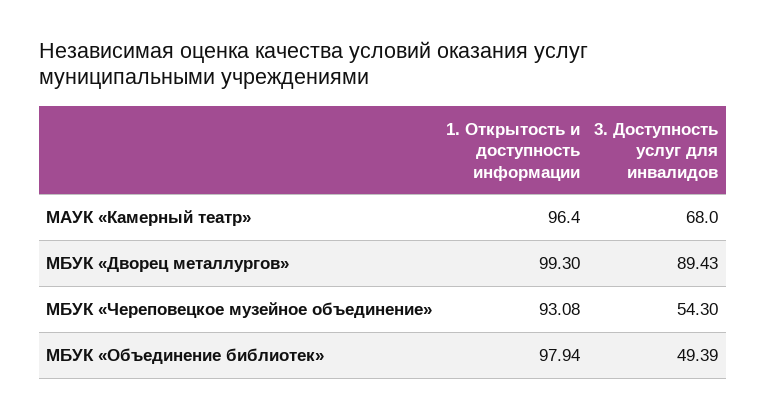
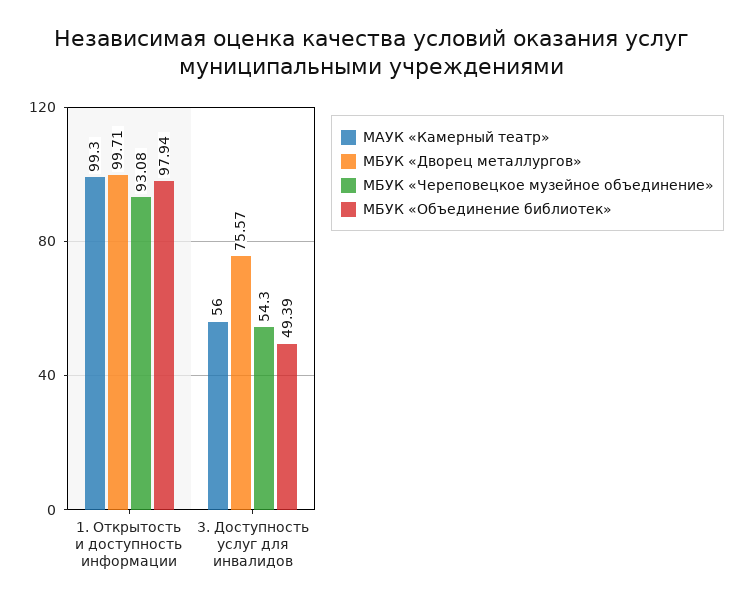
МАУК «Камерный театр», 1. Открытость и доступность информации: 96.4 -> 99.3
МАУК «Камерный театр», 3. Доступность услуг для инвалидов: 68 -> 56
МБУК «Дворец металлургов», 1. Открытость и доступность информации: 99.3 -> 99.71
МБУК «Дворец металлургов», 3. Доступность услуг для инвалидов: 89.43 -> 75.57

